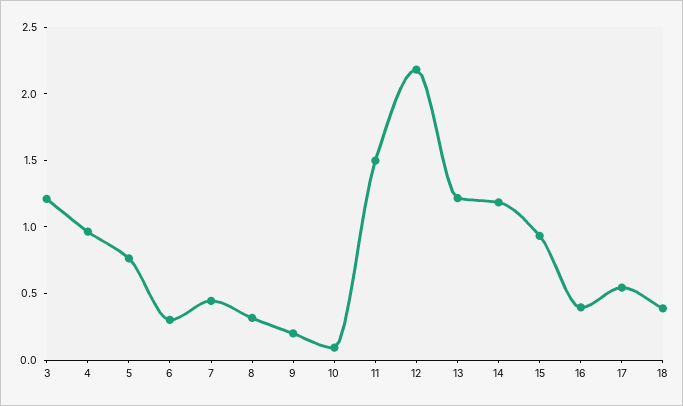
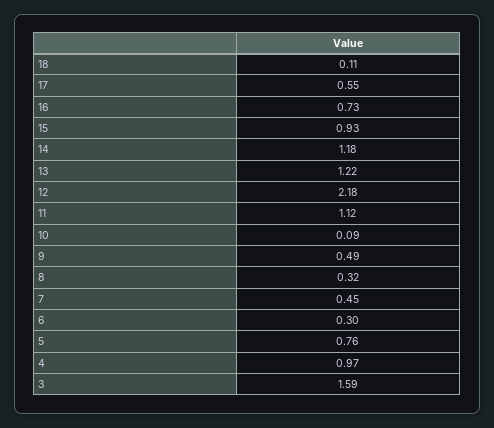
3: 1.2 -> 1.59
9: 0.2 -> 0.49
11: 1.5 -> 1.12
16: 0.4 -> 0.73
18: 0.4 -> 0.11

